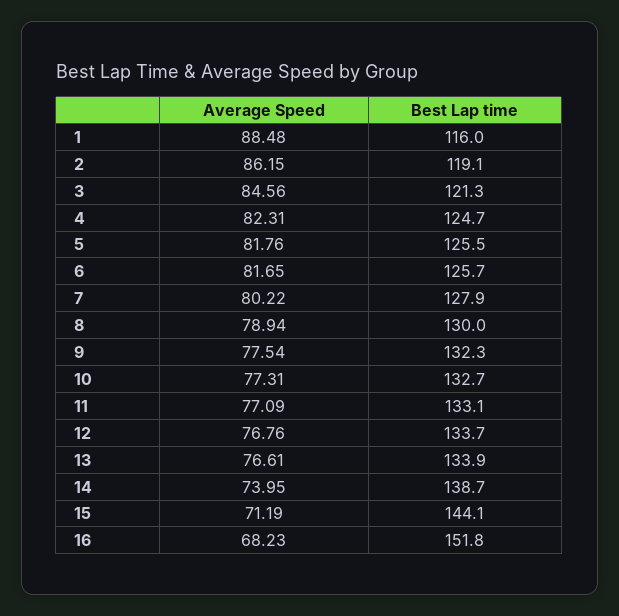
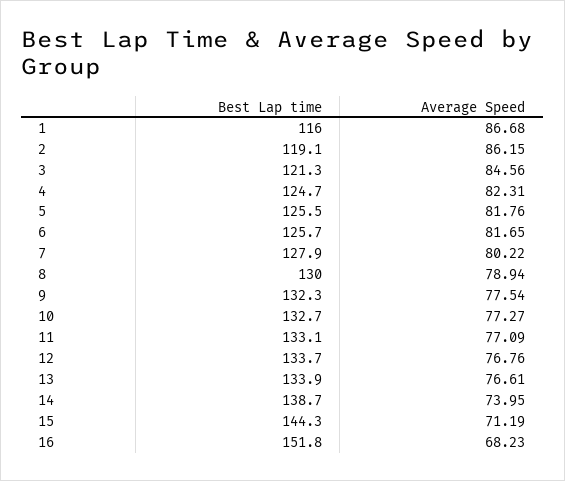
Average Speed, 1: 88.48 -> 86.68
Average Speed, 10: 77.31 -> 77.27
Best Lap time, 15: 144.1 -> 144.3

